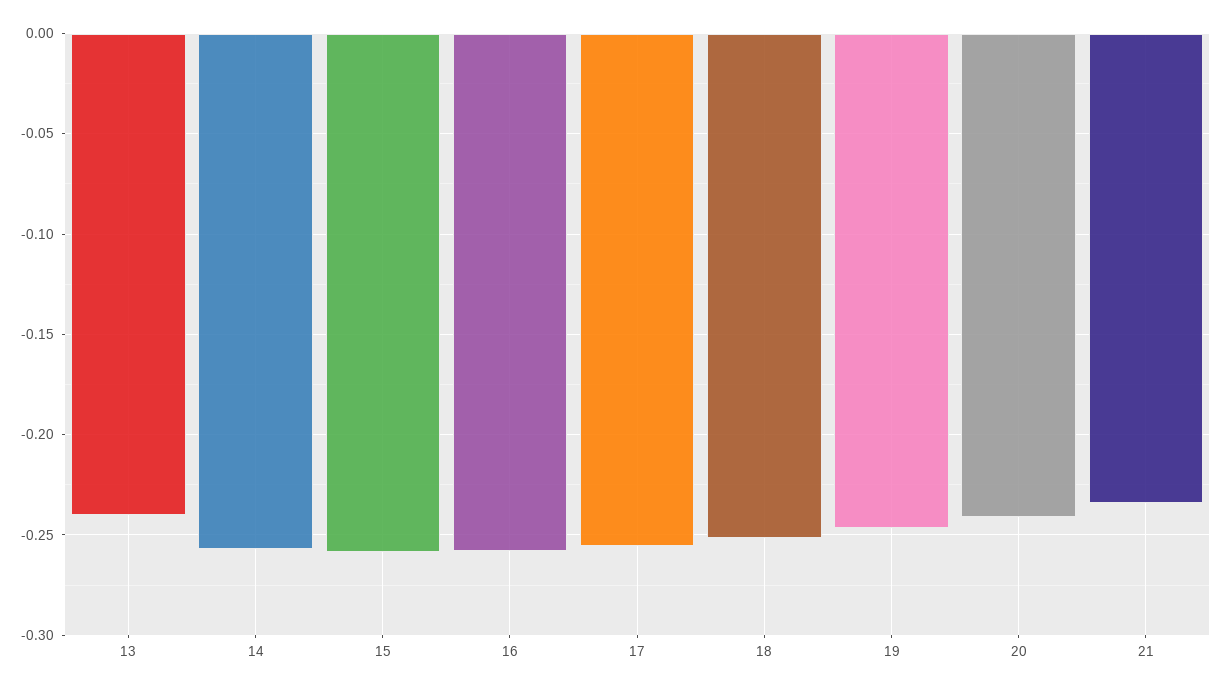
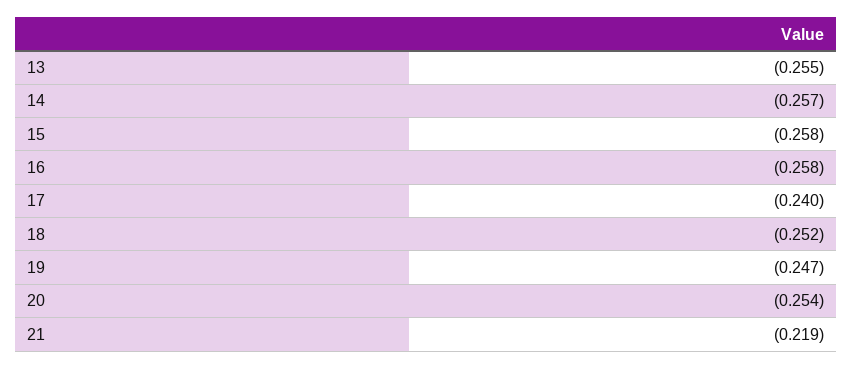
13: -0.24 -> -0.255
17: -0.255 -> -0.24
20: -0.24 -> -0.254
21: -0.235 -> -0.219

